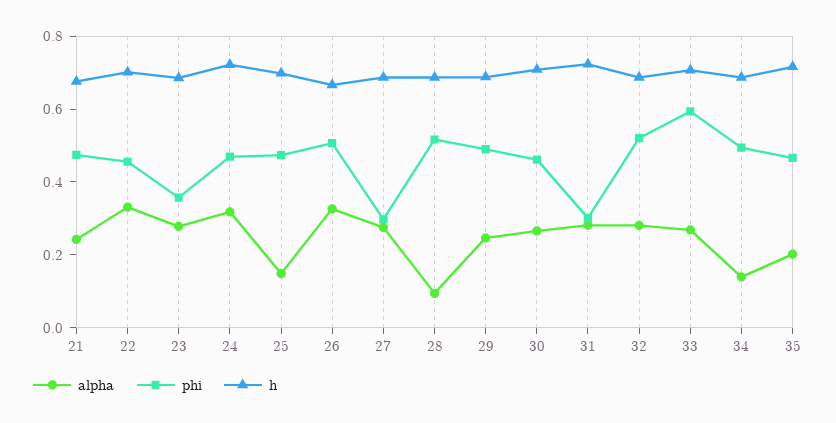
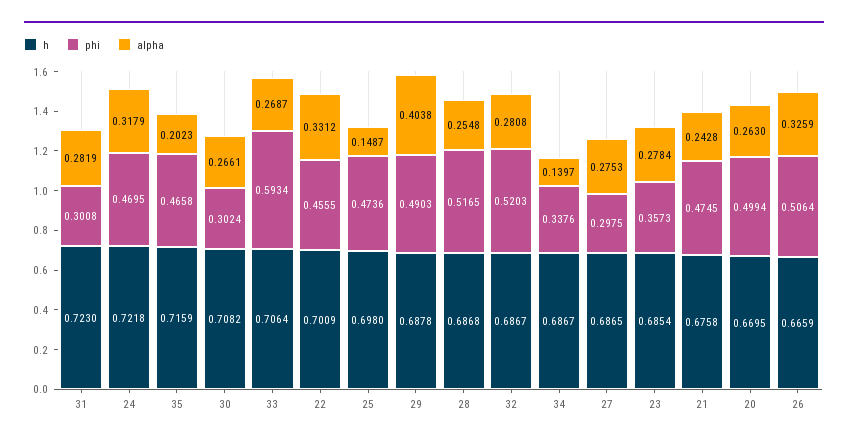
alpha, 28: 0.1 -> 0.2548
alpha, 29: 0.25 -> 0.4038
phi, 30: 0.45 -> 0.3024
phi, 34: 0.5 -> 0.3376
h, 20: none -> 0.6695
phi, 20: none -> 0.4994
alpha, 20: none -> 0.263

